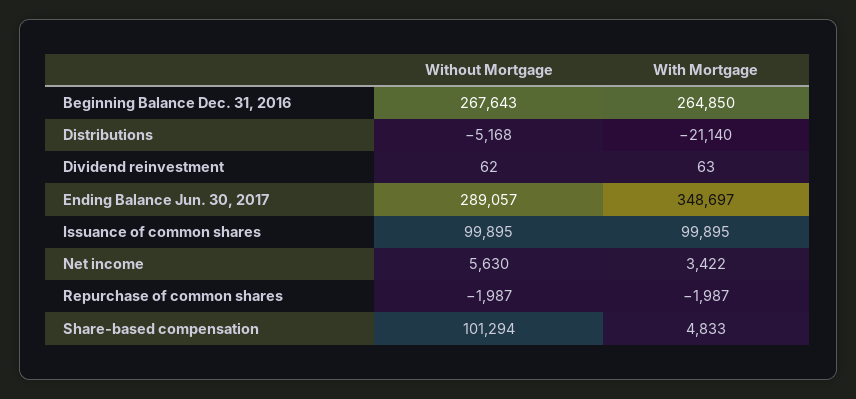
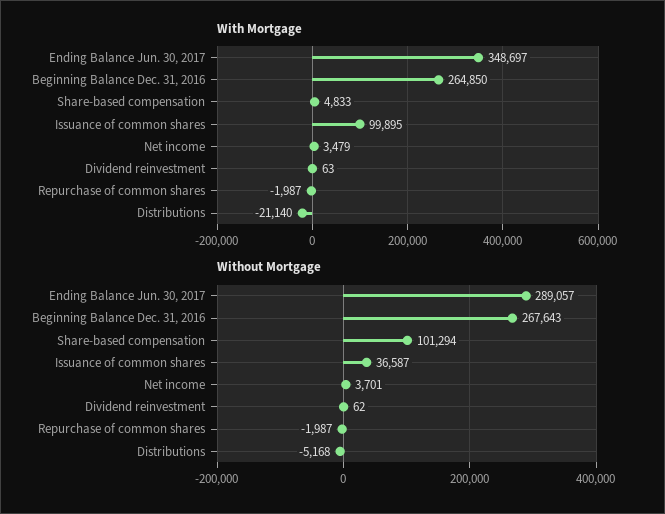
Without Mortgage, Issuance of common shares: 99895 -> 36587
Without Mortgage, Net income: 5630 -> 3701
With Mortgage, Net income: 3422 -> 3479

